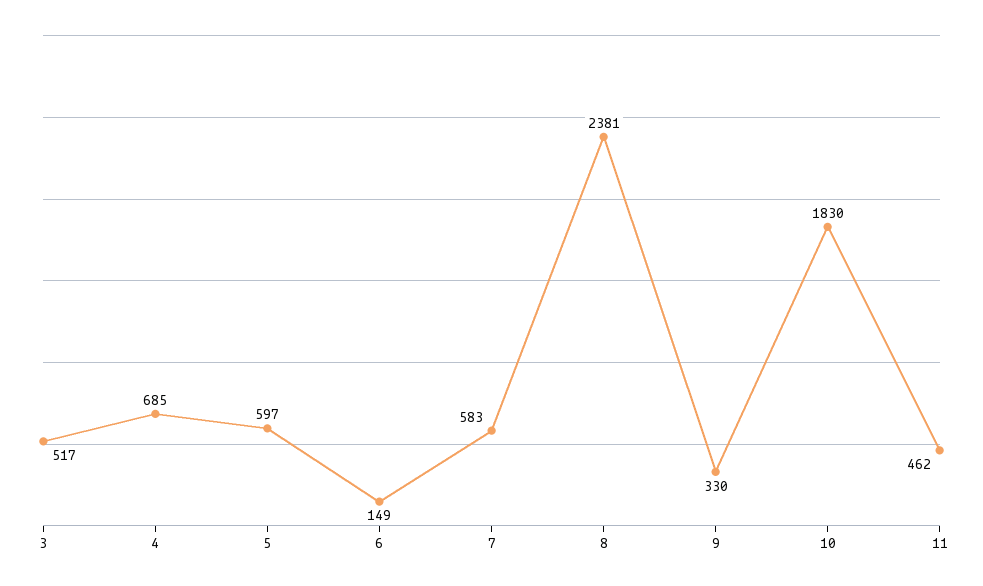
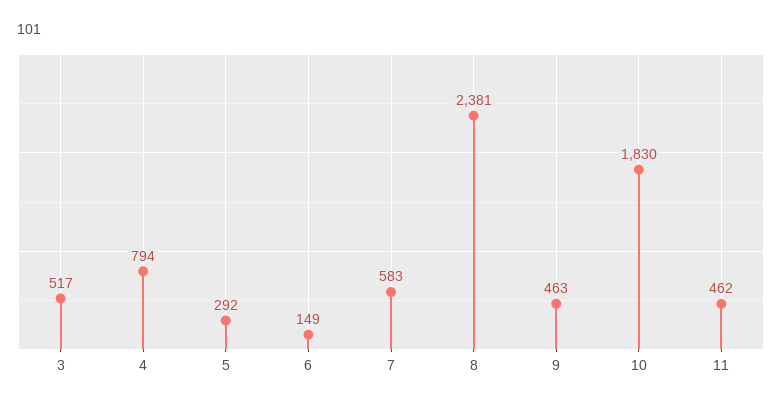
4: 685 -> 794
5: 597 -> 292
9: 330 -> 463

